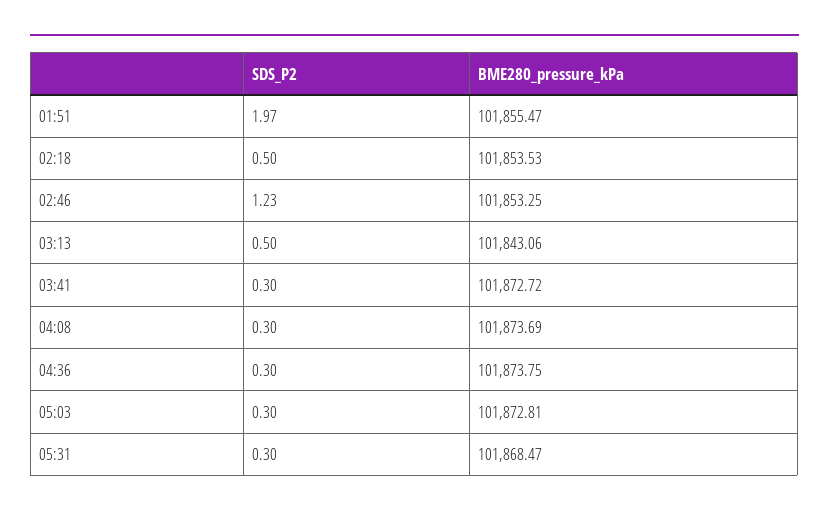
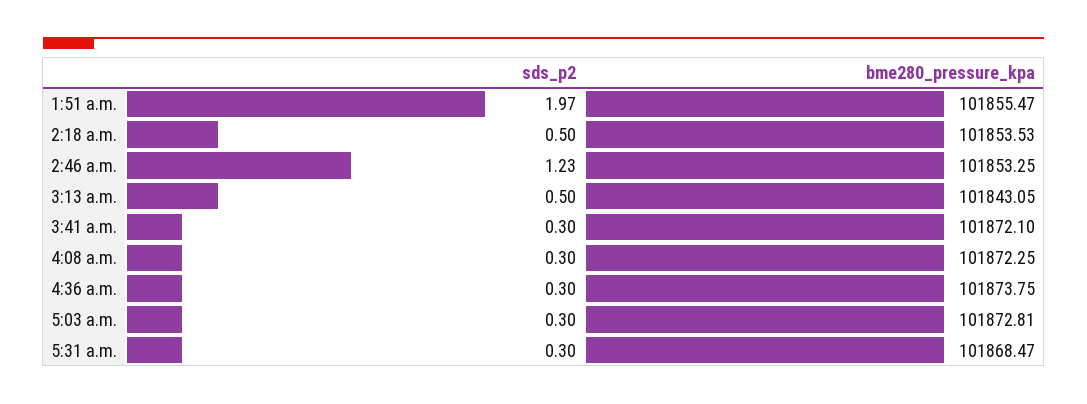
BME280_pressure_kPa, 03:13: 101843.06 -> 101843.05
BME280_pressure_kPa, 03:41: 101872.72 -> 101872.1
BME280_pressure_kPa, 04:08: 101873.69 -> 101872.25

